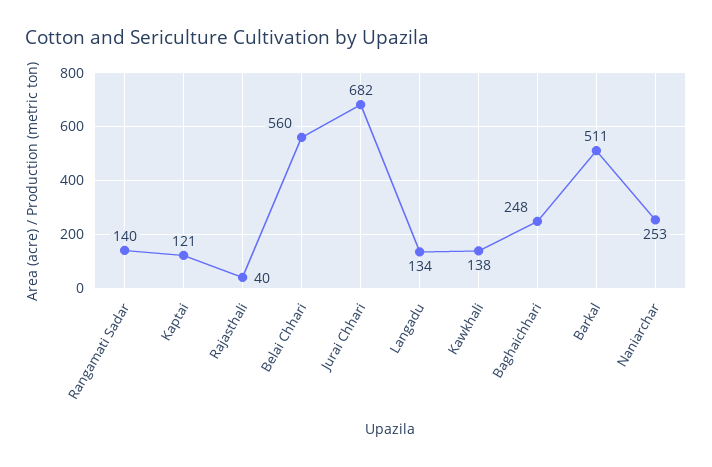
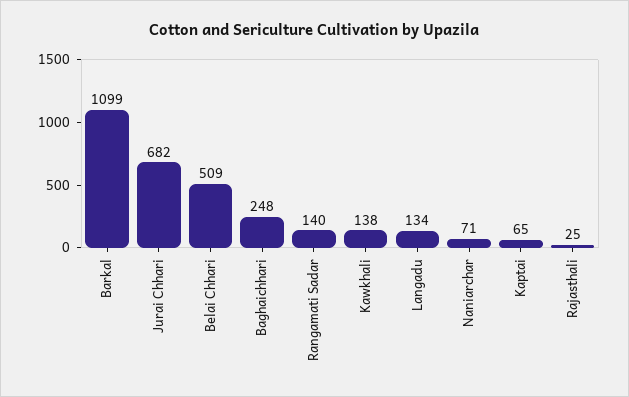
Kaptai: 121 -> 65
Rajasthali: 40 -> 25
Belai Chhari: 560 -> 509
Barkal: 511 -> 1099
Naniarchar: 253 -> 71

